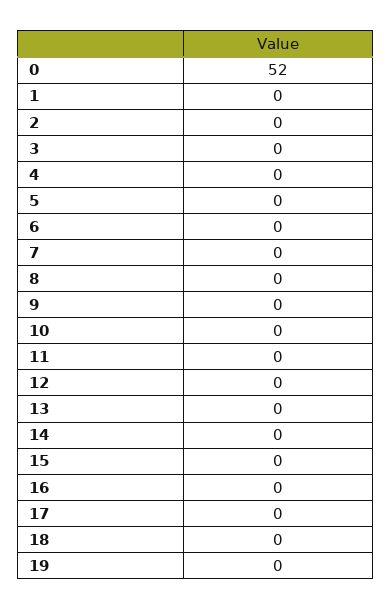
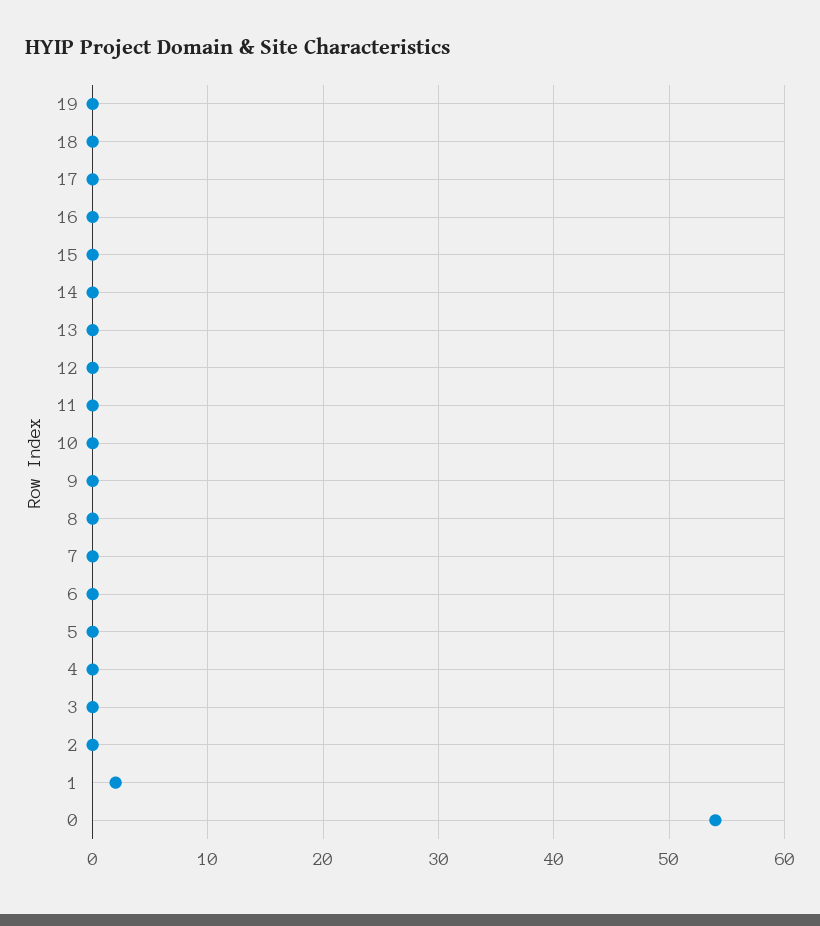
0: 52 -> 54
1: 0 -> 2

